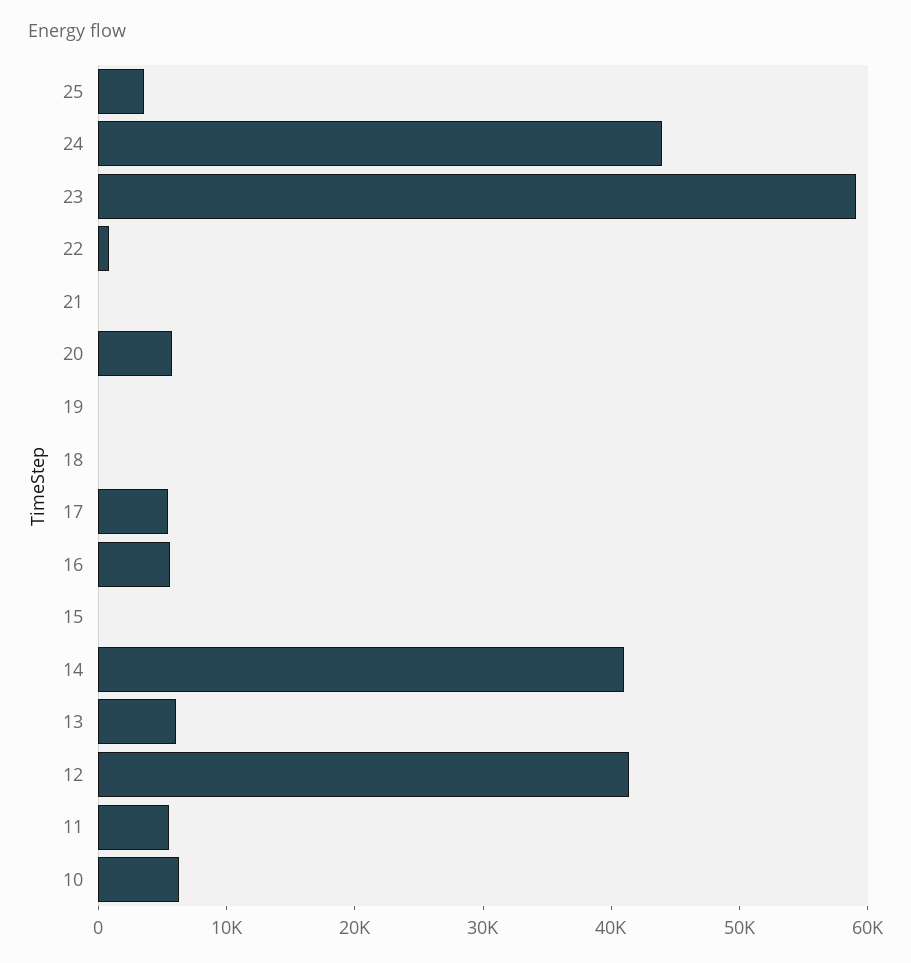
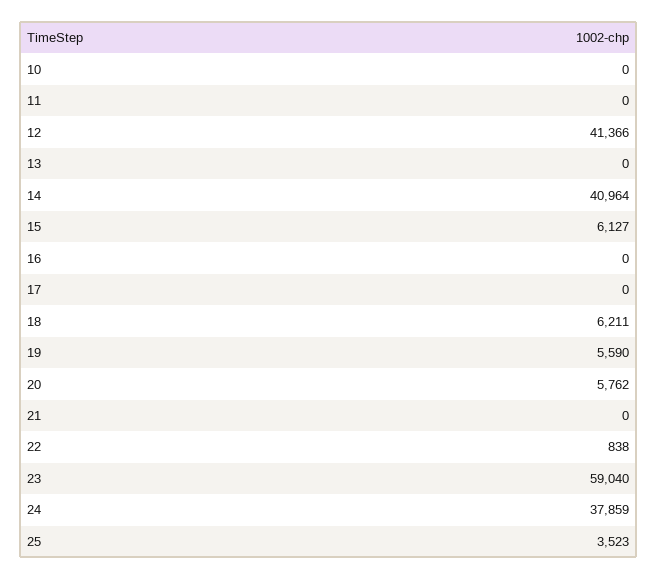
24: 44000 -> 37859
19: 0 -> 5590
18: 0 -> 6211
17: 6000 -> 0
16: 6000 -> 0
15: 0 -> 6127
13: 6000 -> 0
11: 6000 -> 0
10: 6000 -> 0

